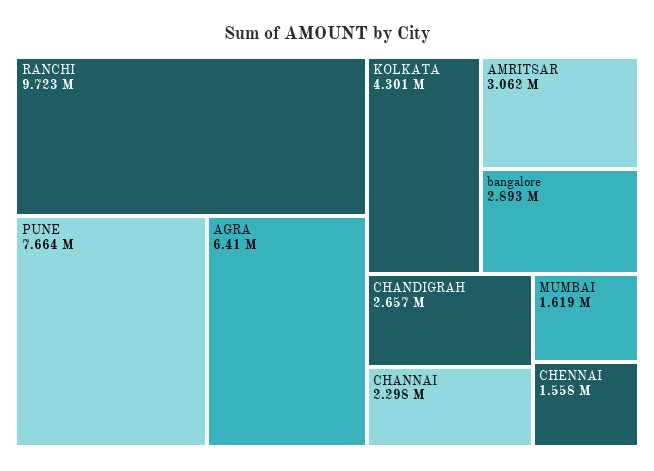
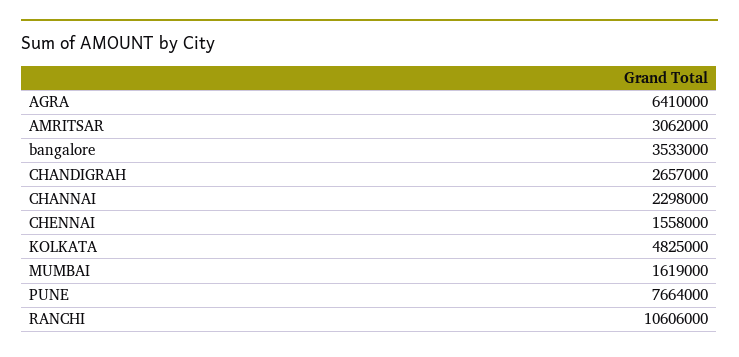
RANCHI: 9723000 -> 10606000
KOLKATA: 4301000 -> 4825000
bangalore: 2893000 -> 3533000

